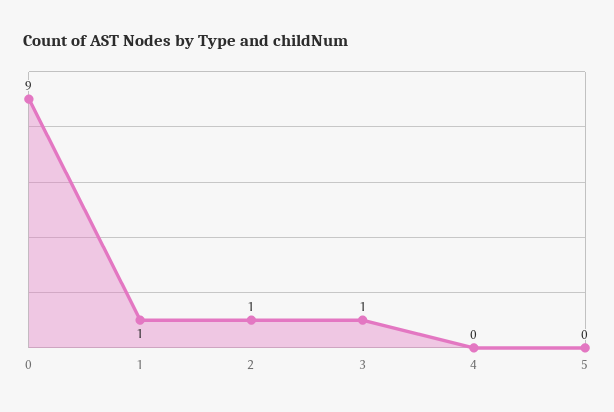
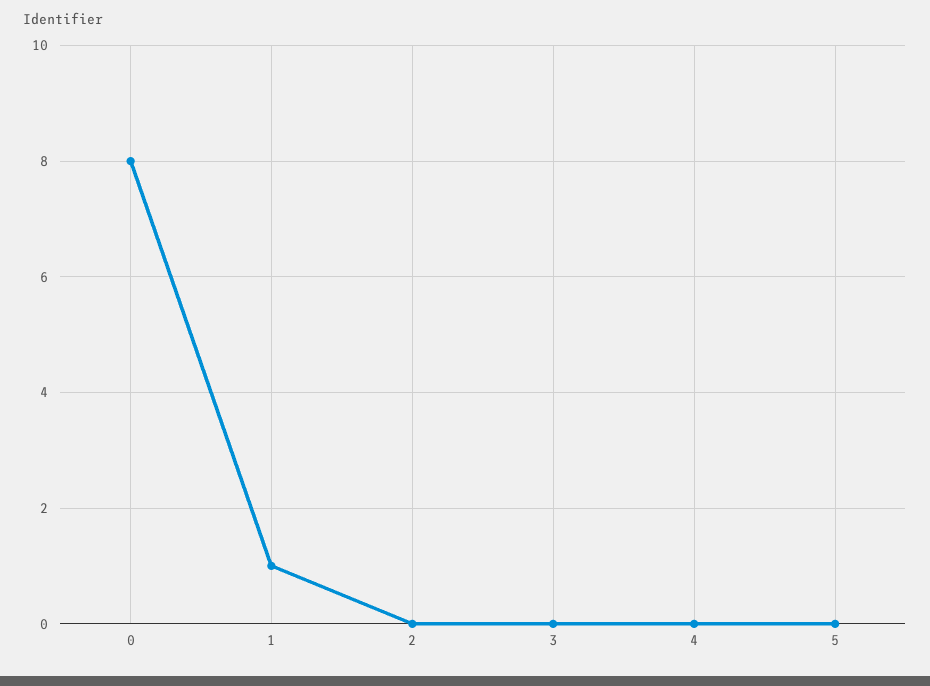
0: 9 -> 8
2: 1 -> 0
3: 1 -> 0

